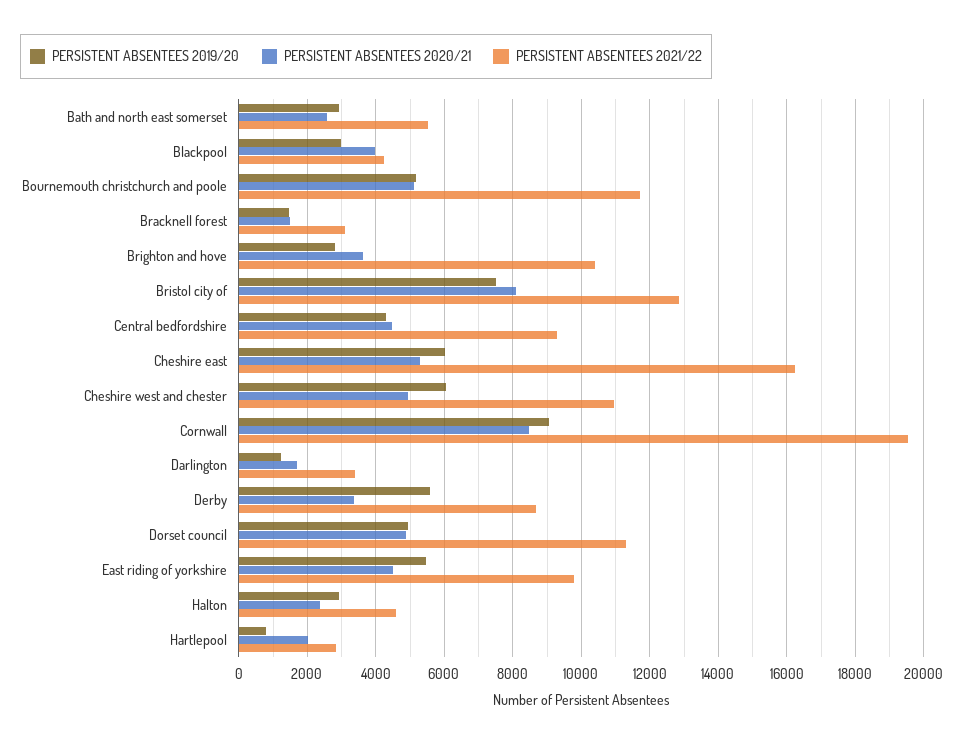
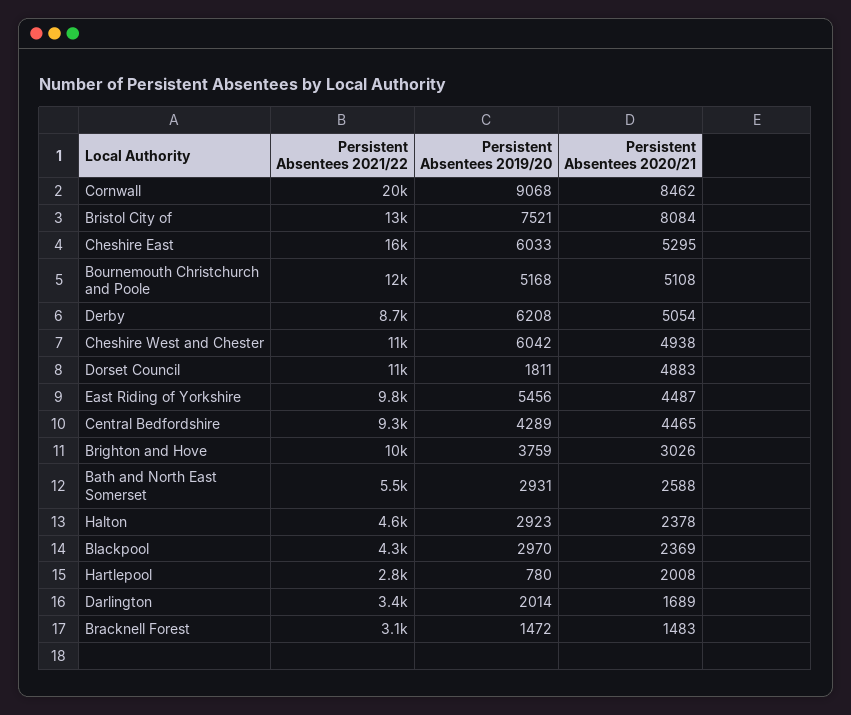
PERSISTENT ABSENTEES 2020/21, Blackpool: 4000 -> 2369
PERSISTENT ABSENTEES 2019/20, Brighton and hove: 2800 -> 3759
PERSISTENT ABSENTEES 2020/21, Brighton and hove: 3600 -> 3026
PERSISTENT ABSENTEES 2019/20, Darlington: 1200 -> 2014
PERSISTENT ABSENTEES 2019/20, Derby: 5600 -> 6208
PERSISTENT ABSENTEES 2020/21, Derby: 3400 -> 5054
PERSISTENT ABSENTEES 2019/20, Dorset council: 5000 -> 1811

